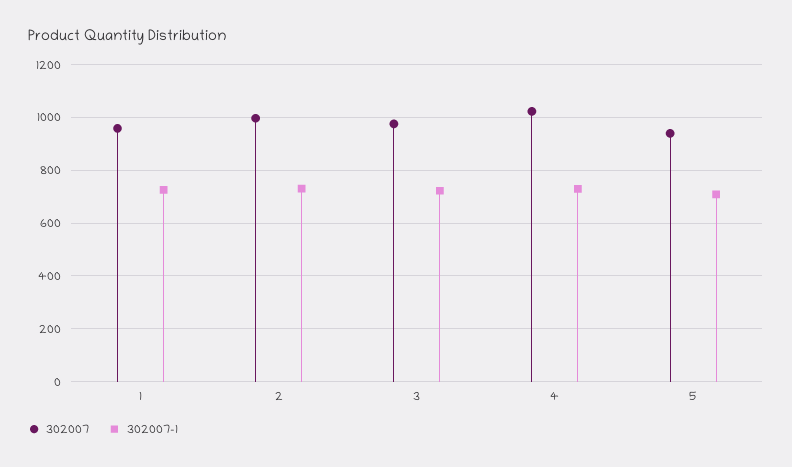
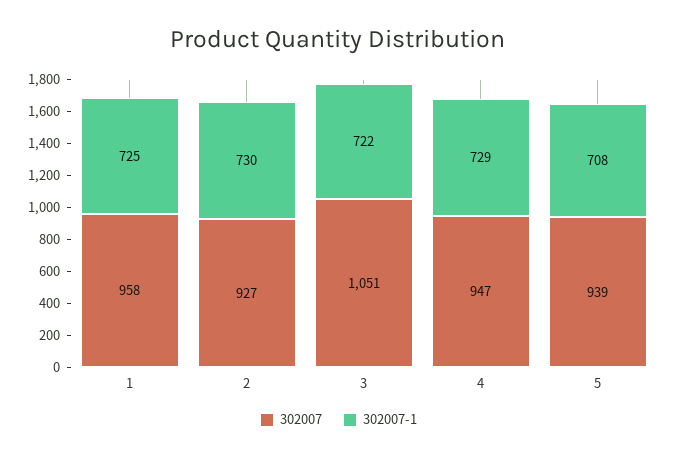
302007, 2: 1000 -> 927
302007, 3: 975 -> 1051
302007, 4: 1025 -> 947

